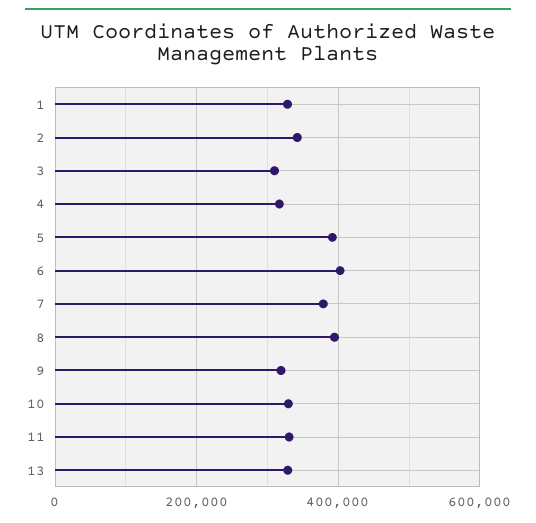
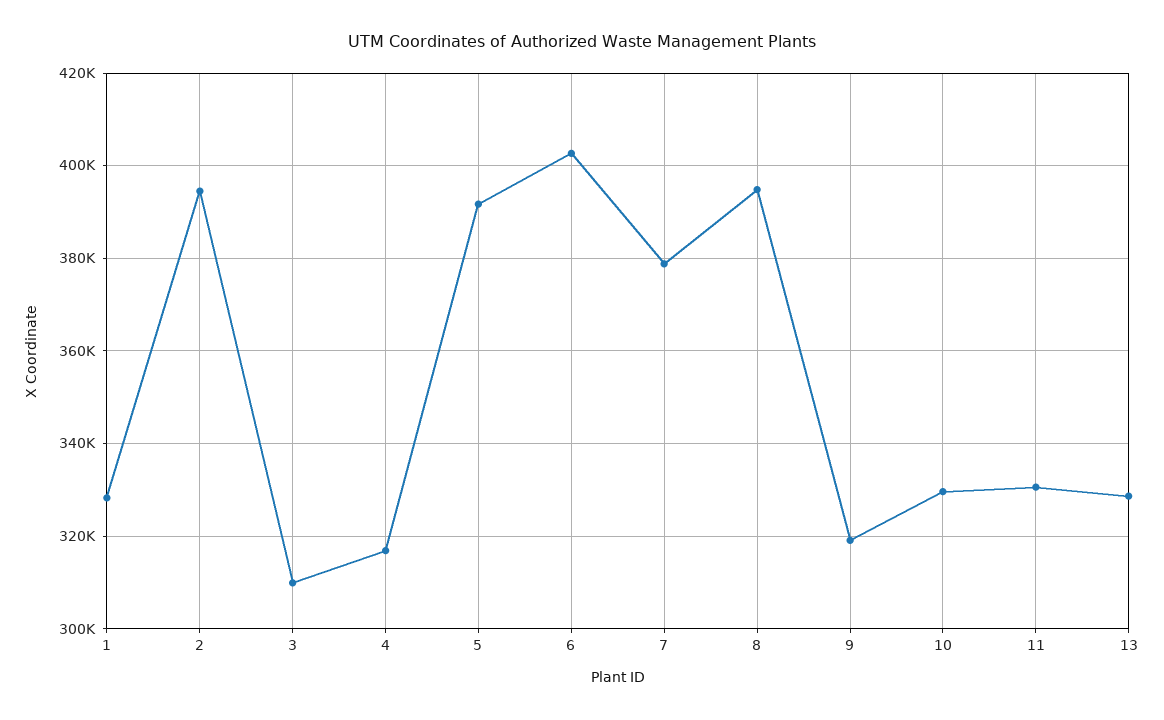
2: 340000 -> 394000

